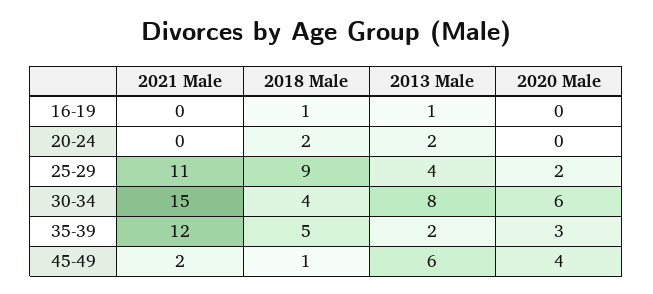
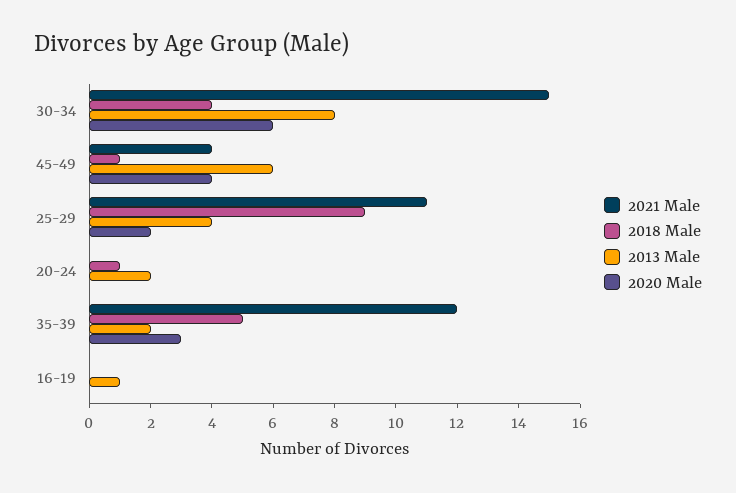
2018 Male, 16-19: 1 -> 0
2018 Male, 20-24: 2 -> 1
2021 Male, 45-49: 2 -> 4

